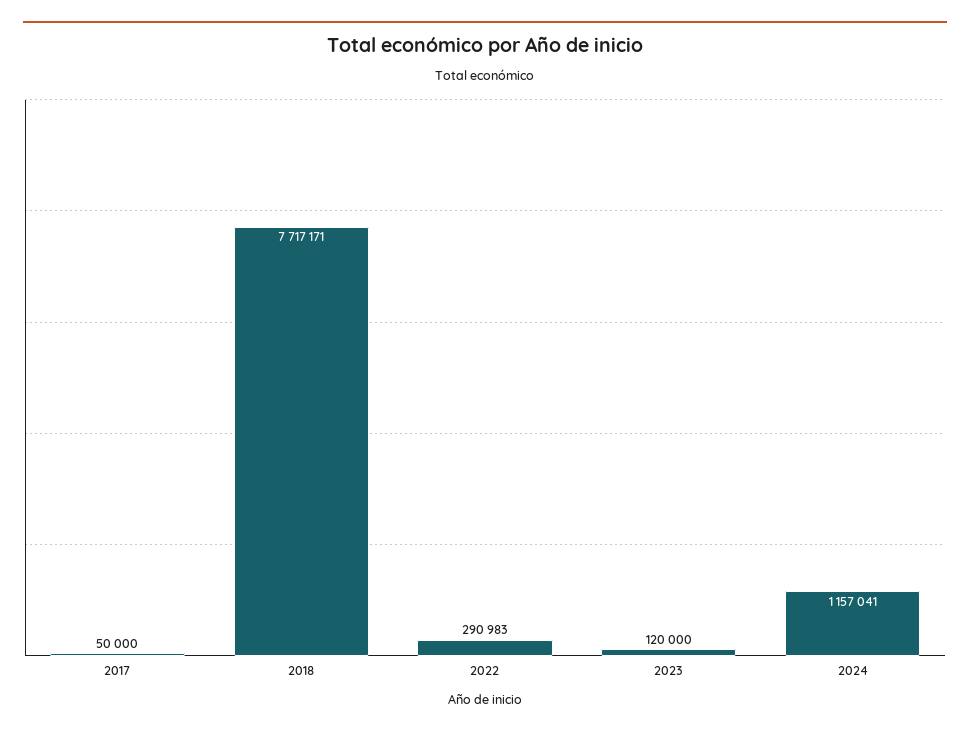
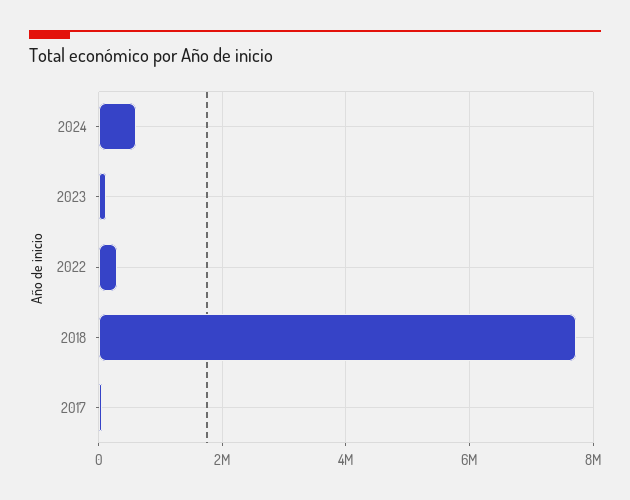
2024: 1157041 -> 600000

